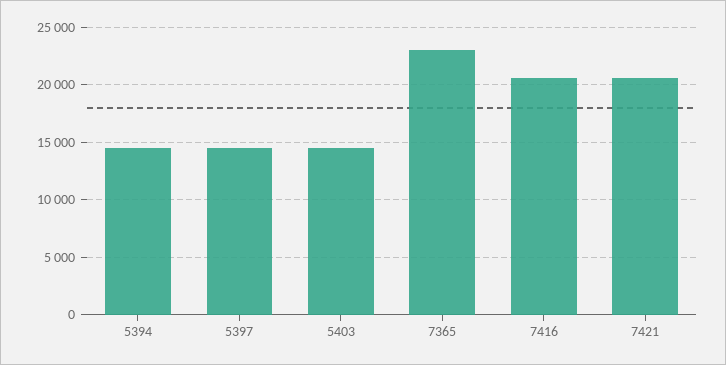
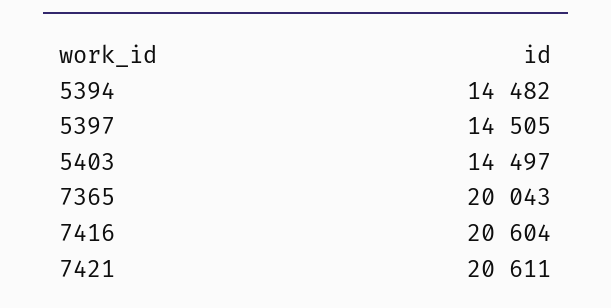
7365: 23000 -> 20043

